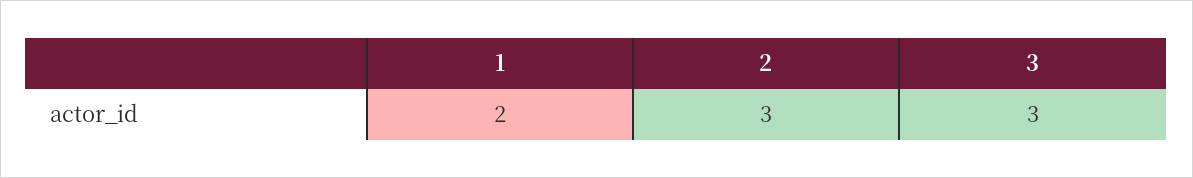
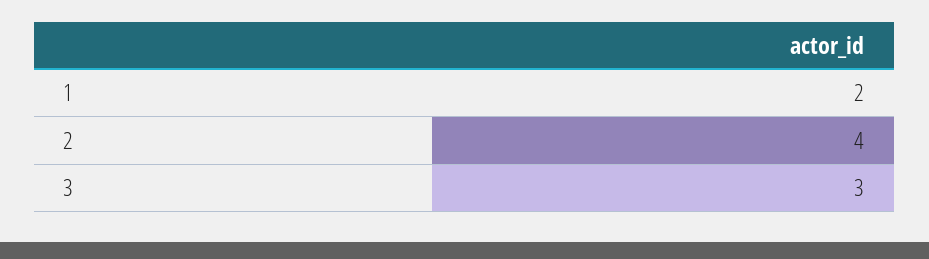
2: 3 -> 4

